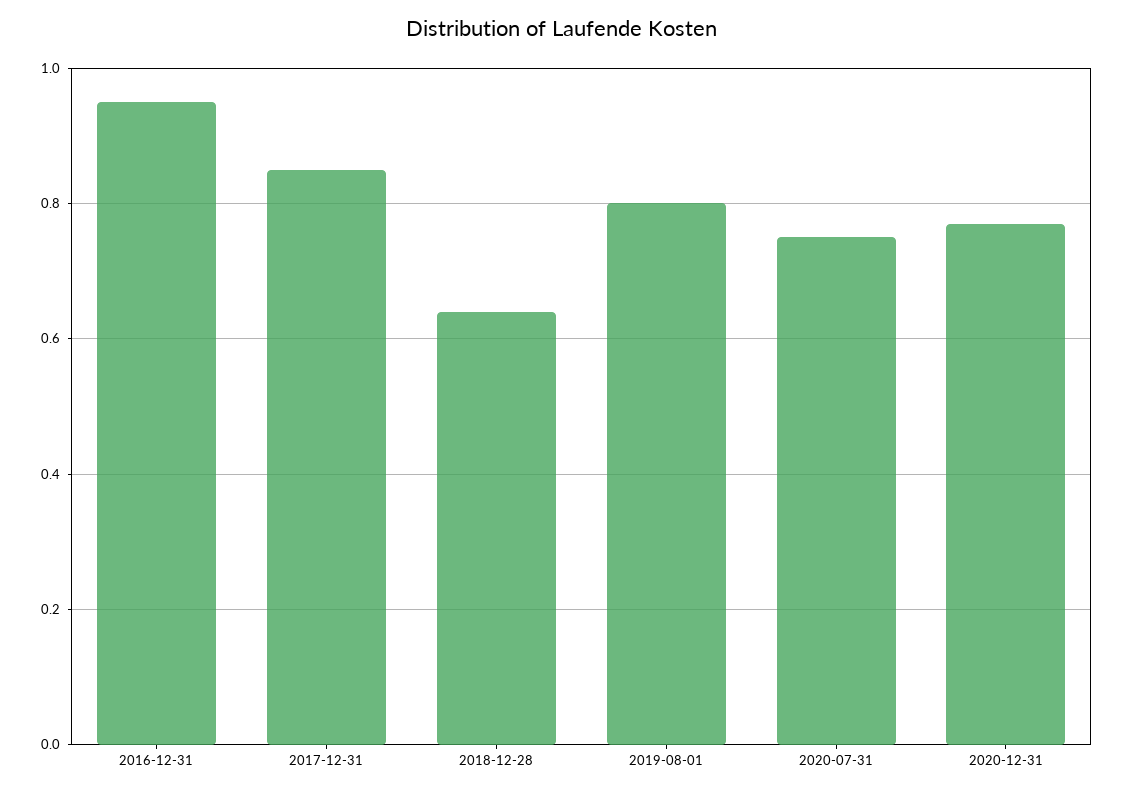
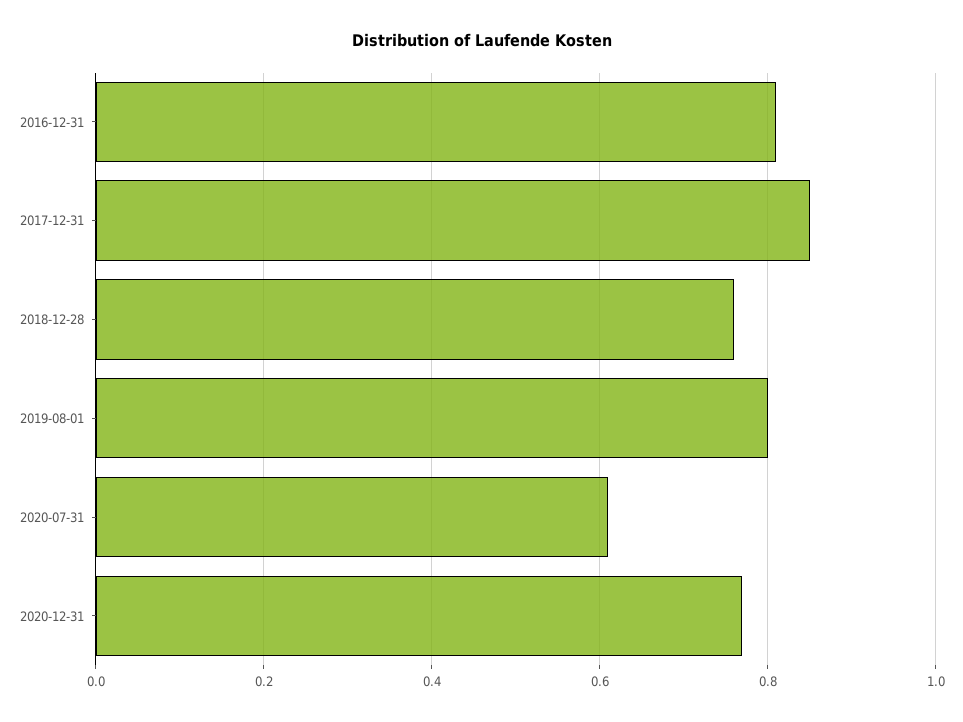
2016-12-31: 0.95 -> 0.8
2018-12-28: 0.65 -> 0.75
2020-07-31: 0.75 -> 0.6

